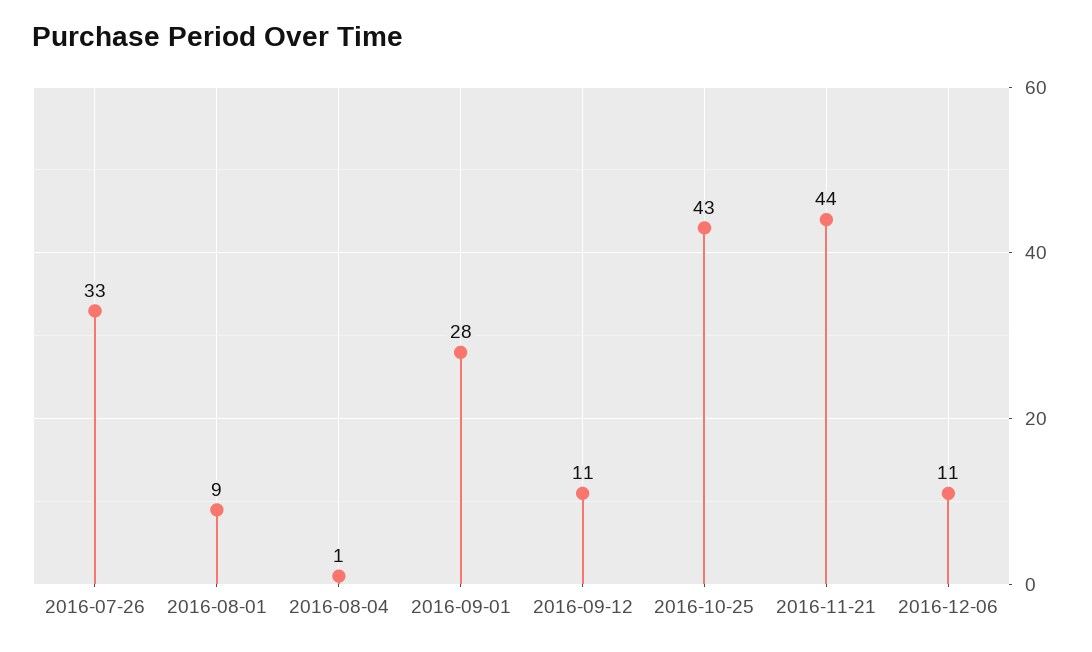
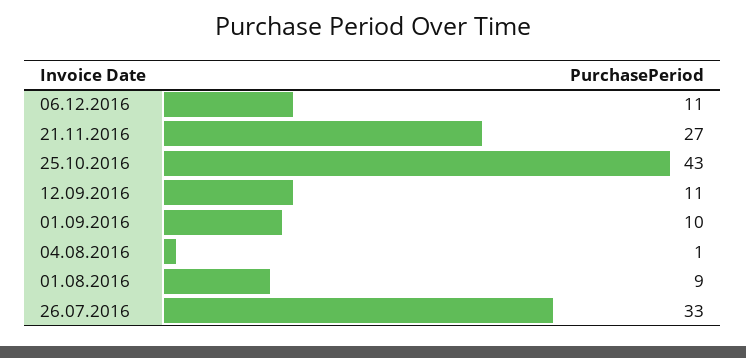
2016-09-01: 28 -> 10
2016-11-21: 44 -> 27

